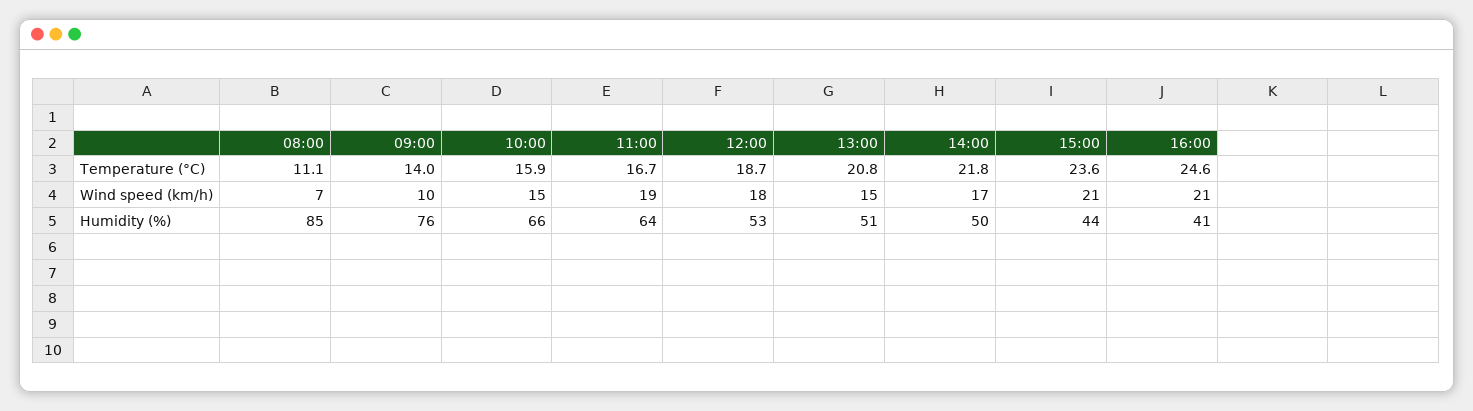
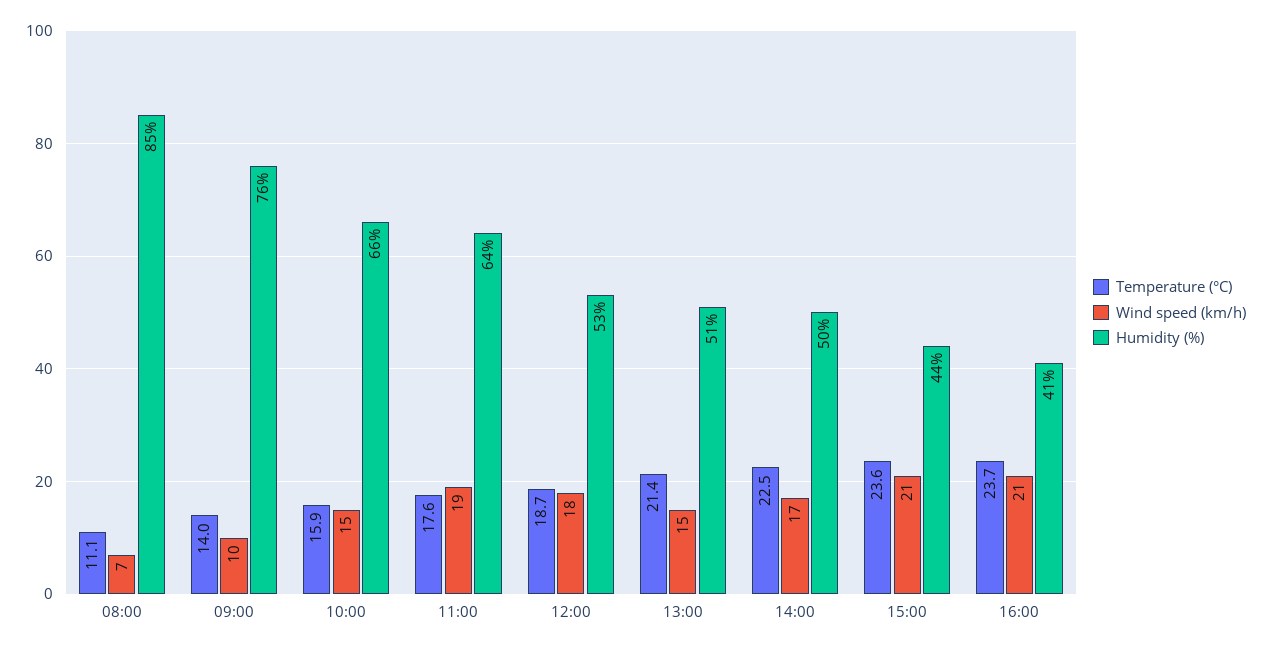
Temperature (°C), 11:00: 16.7 -> 17.6
Temperature (°C), 13:00: 20.8 -> 21.4
Temperature (°C), 14:00: 21.8 -> 22.5
Temperature (°C), 16:00: 24.6 -> 23.7

